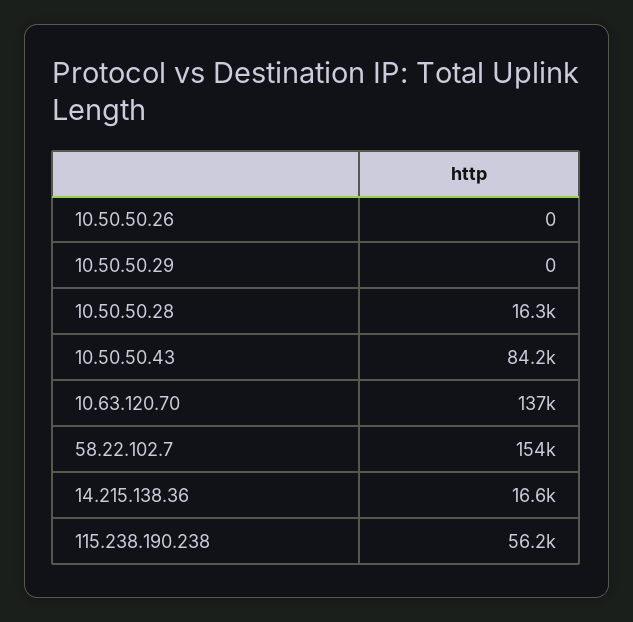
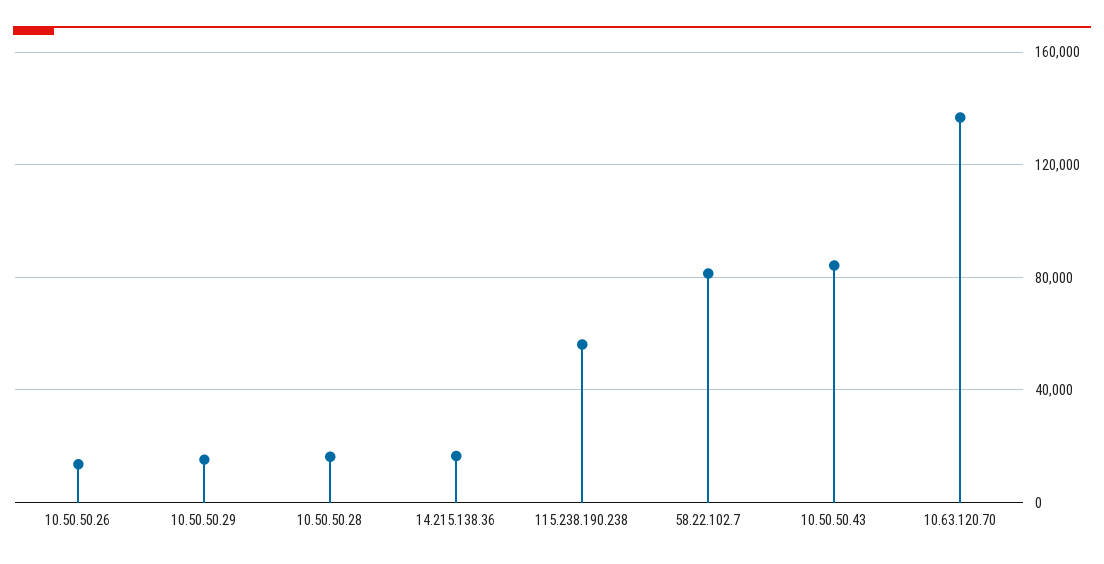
10.50.50.26: 0 -> 15000
10.50.50.29: 0 -> 15000
58.22.102.7: 154000 -> 80000

